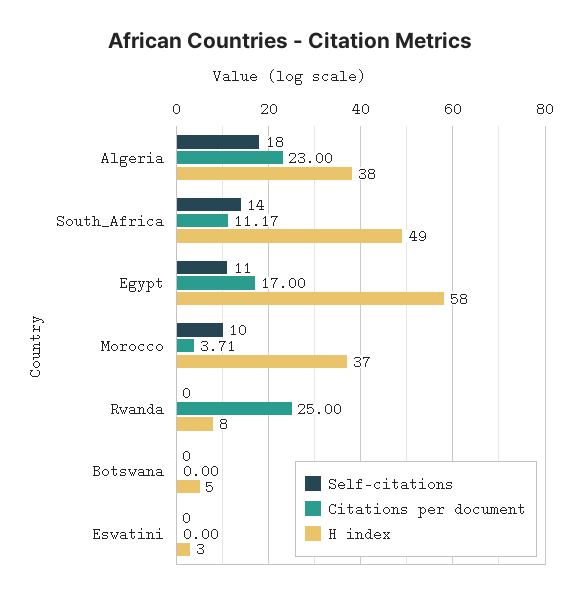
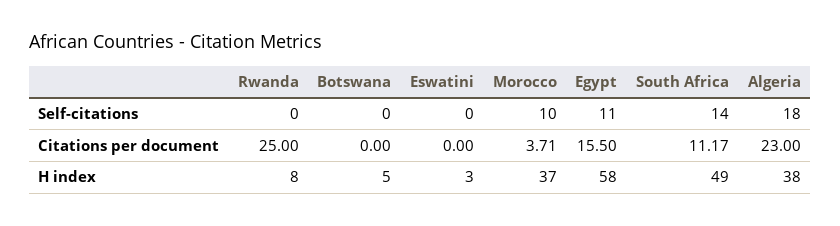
Citations per document, Egypt: 17 -> 15.5

